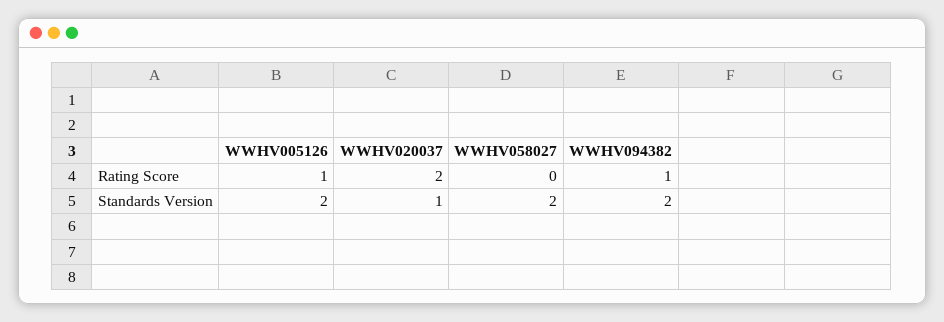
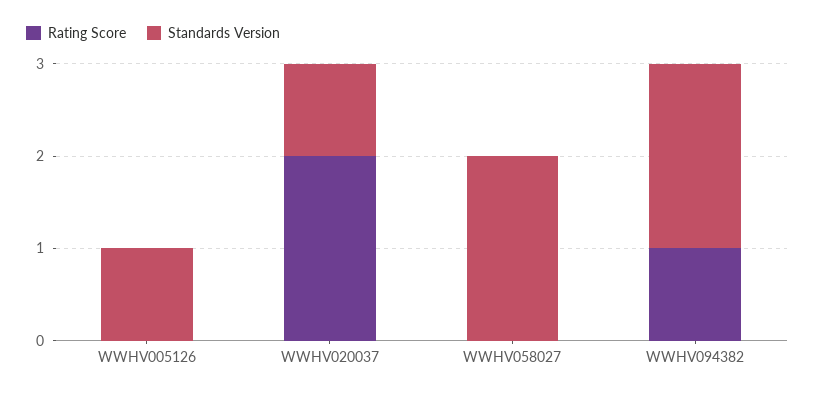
Rating Score, WWHV005126: 1 -> 0
Standards Version, WWHV005126: 2 -> 1

